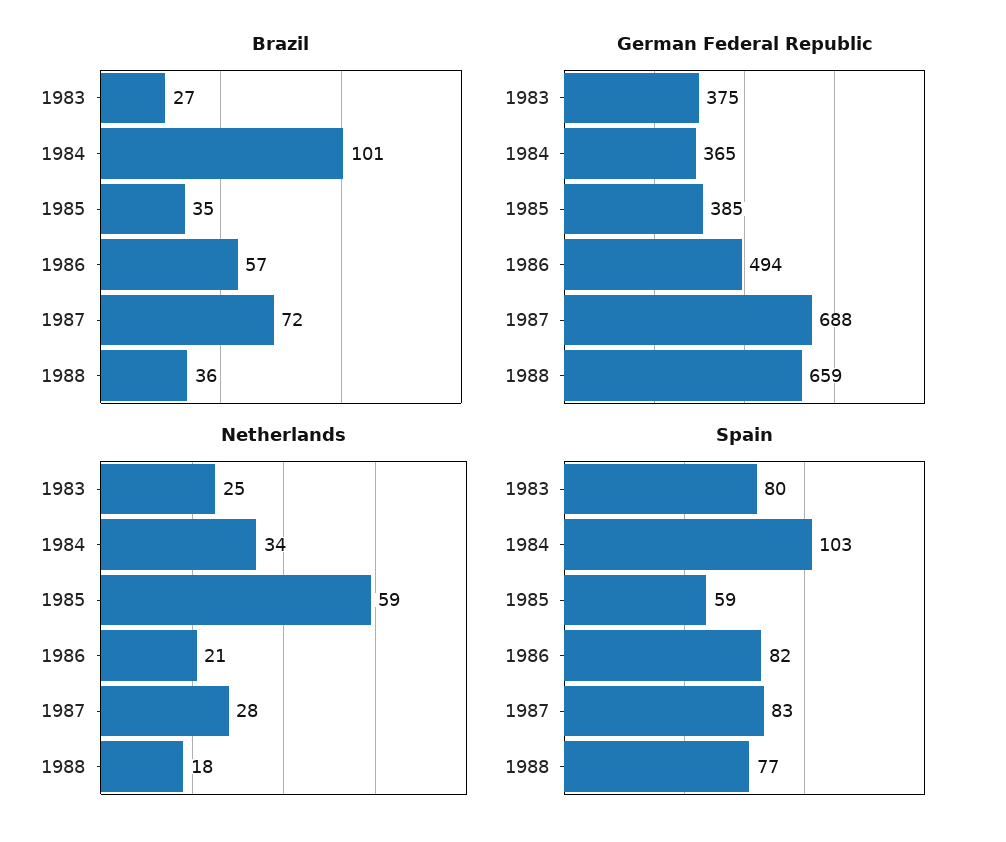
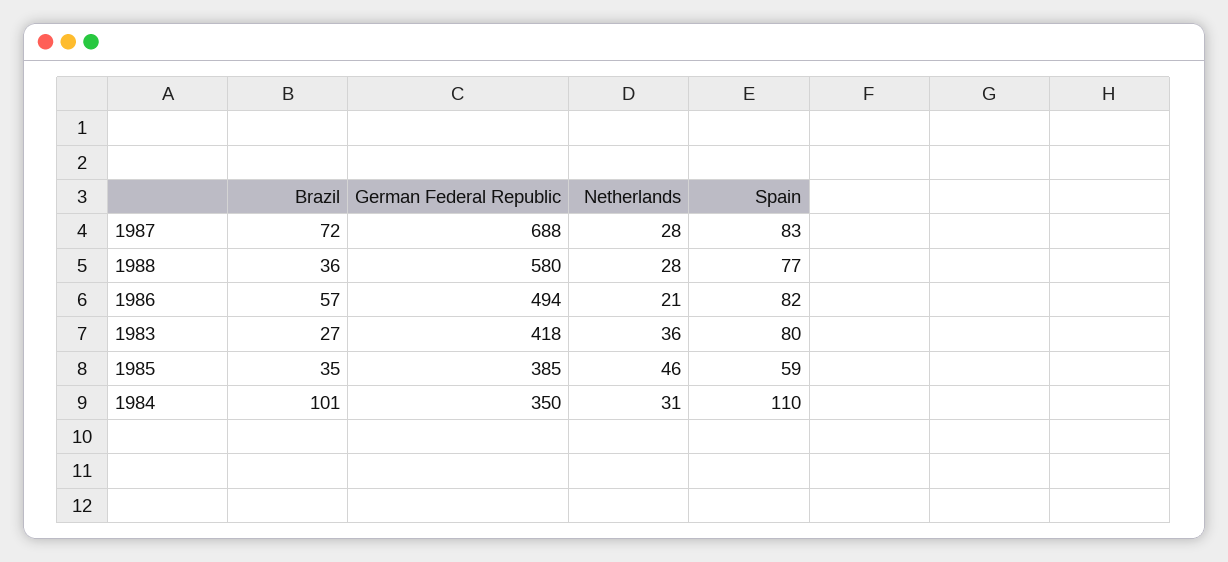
German Federal Republic, 1983: 375 -> 418
German Federal Republic, 1984: 365 -> 350
German Federal Republic, 1988: 659 -> 580
Netherlands, 1983: 25 -> 36
Netherlands, 1984: 34 -> 31
Netherlands, 1985: 59 -> 46
Netherlands, 1988: 18 -> 28
Spain, 1984: 103 -> 110

